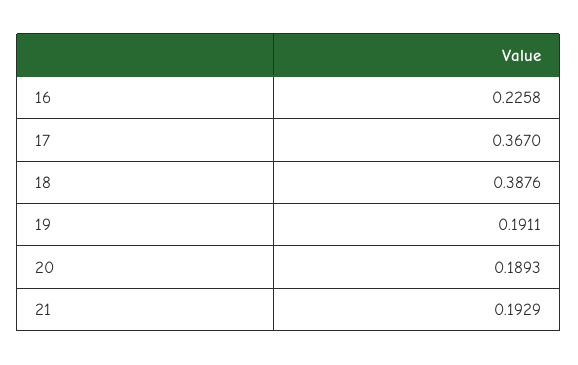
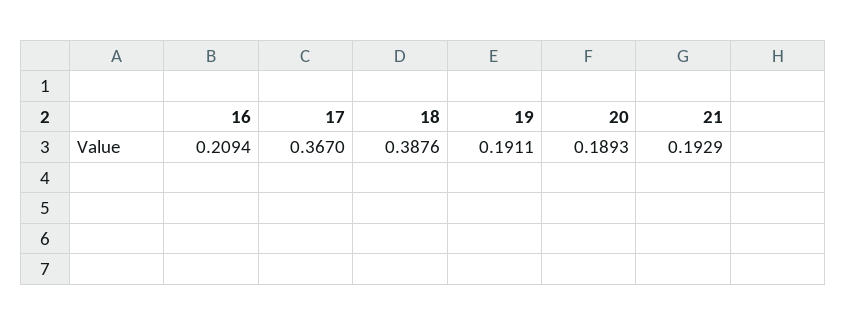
16: 0.2258 -> 0.2094

